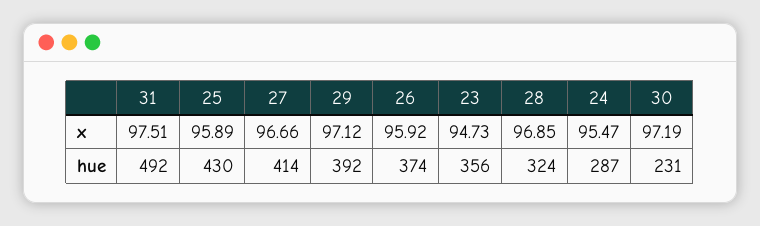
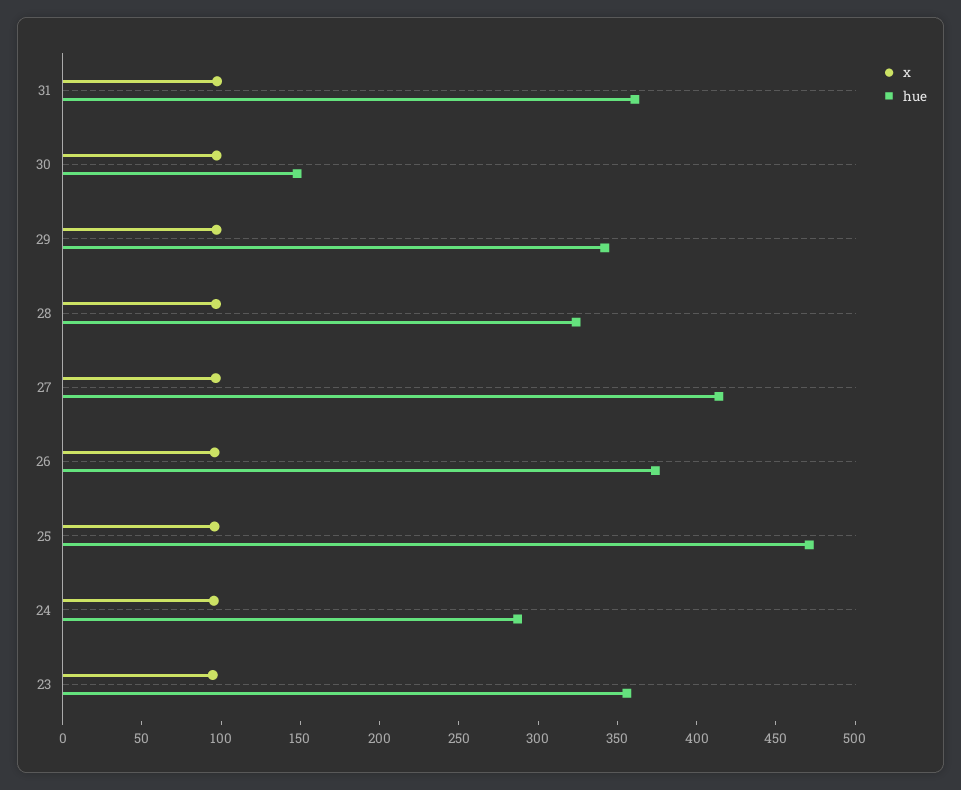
hue, 31: 492 -> 360
hue, 25: 430 -> 470
hue, 29: 392 -> 340
hue, 30: 231 -> 150

